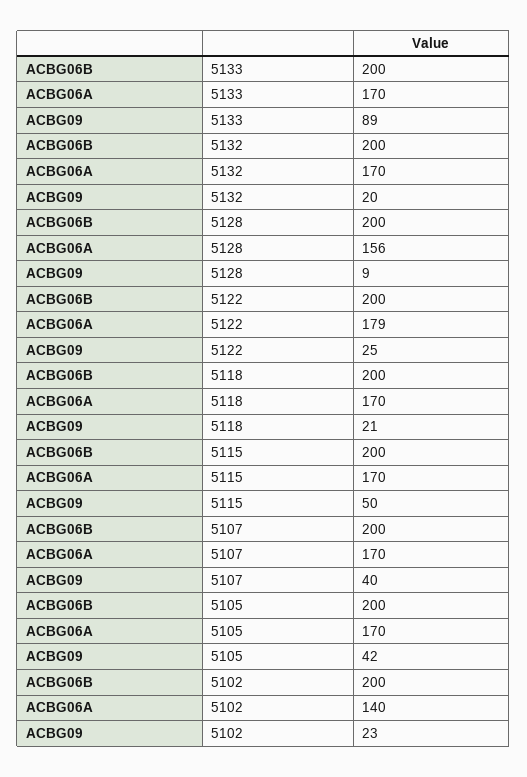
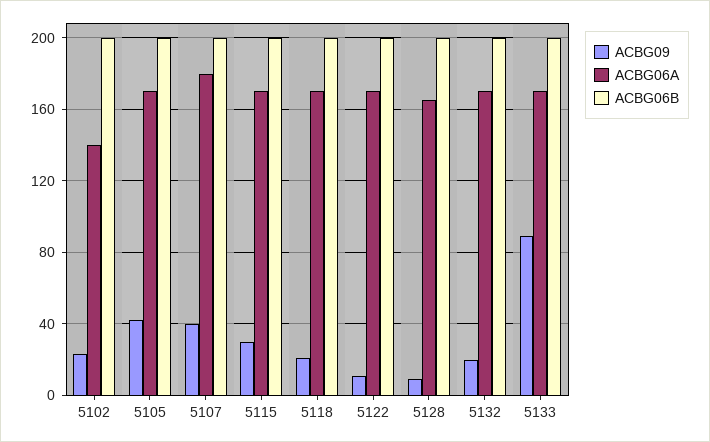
ACBG06A, 5128: 156 -> 165
ACBG06A, 5122: 179 -> 170
ACBG09, 5122: 25 -> 10
ACBG09, 5115: 50 -> 30
ACBG06A, 5107: 170 -> 180

